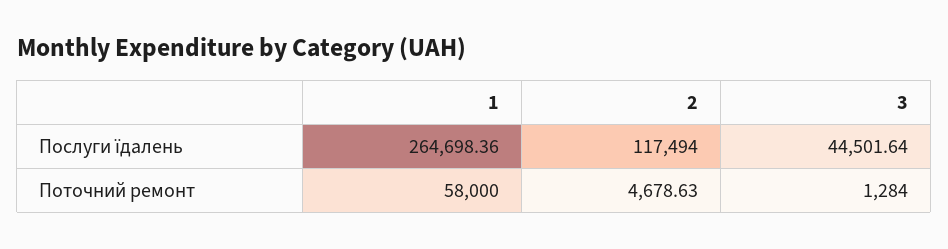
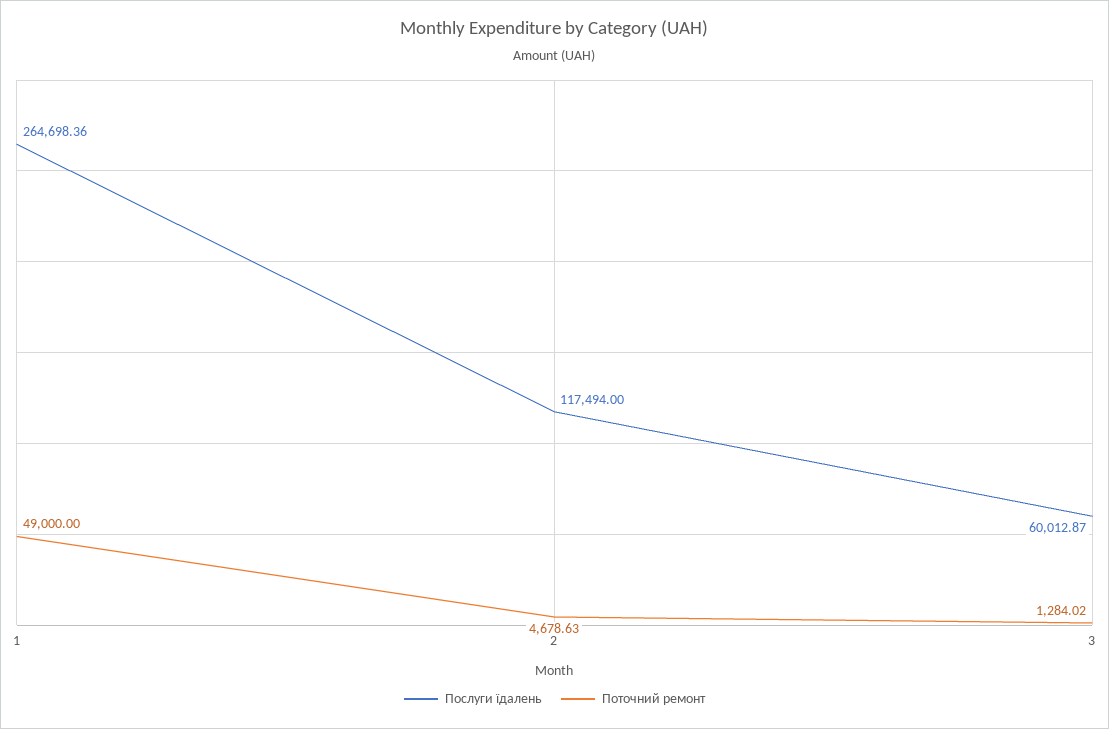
Послуги їдалень, 3: 44501.64 -> 60012.87
Поточний ремонт, 1: 58000 -> 49000
Поточний ремонт, 3: 1284 -> 1284.02

